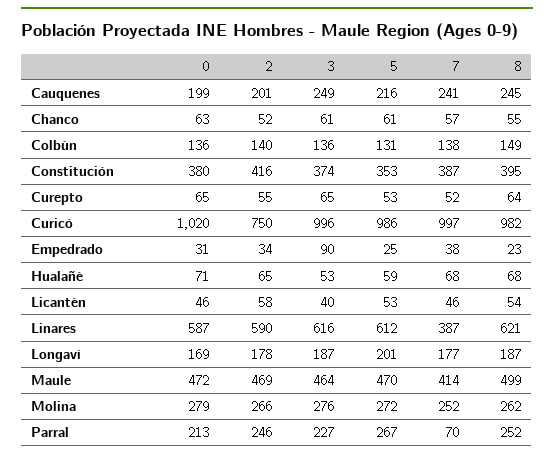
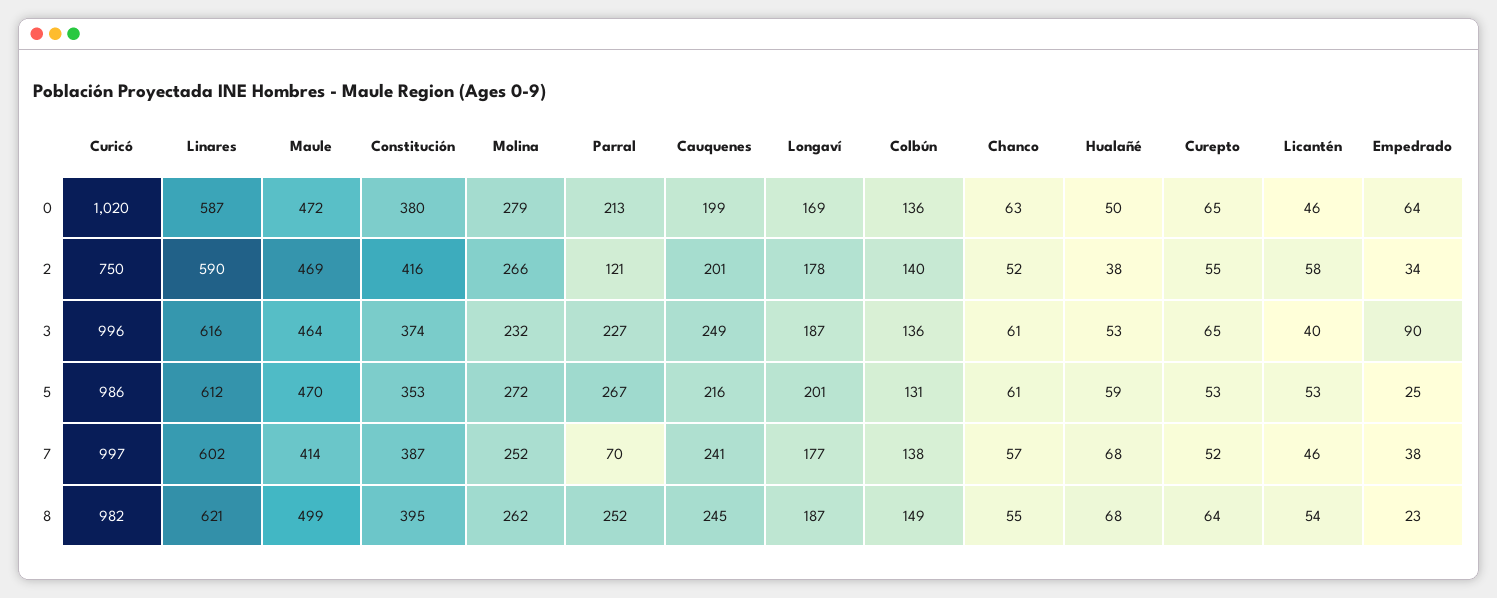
0, Empedrado: 31 -> 64
0, Hualañé: 71 -> 50
2, Hualañé: 65 -> 38
7, Linares: 387 -> 602
3, Molina: 276 -> 232
2, Parral: 246 -> 121

